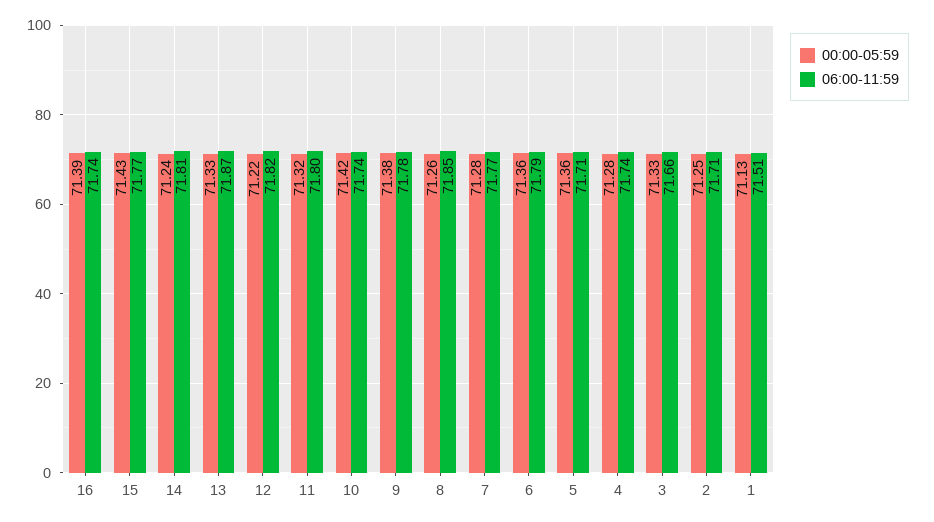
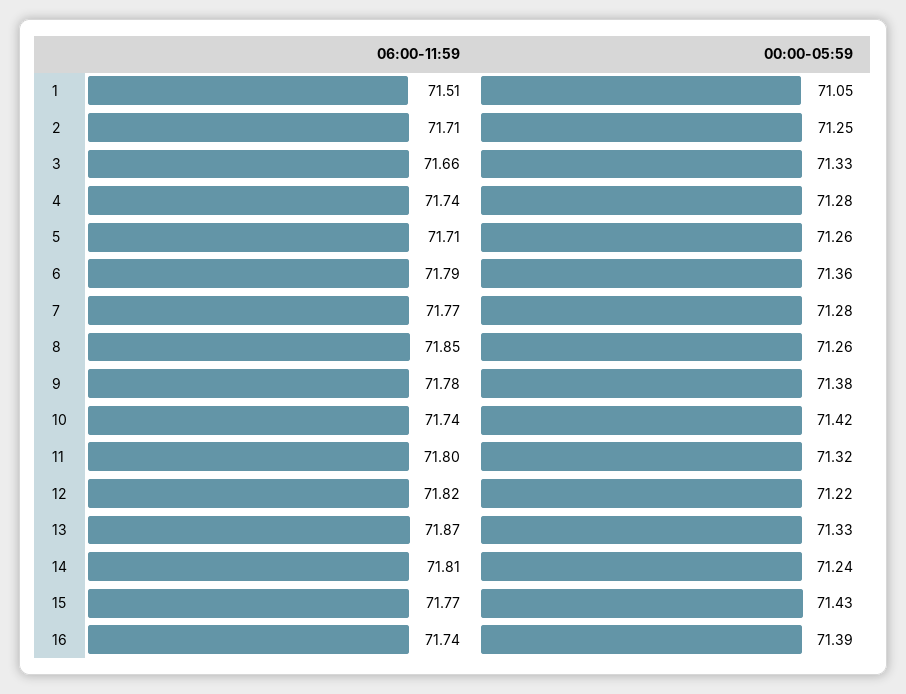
00:00-05:59, 5: 71.36 -> 71.26
00:00-05:59, 1: 71.13 -> 71.05

